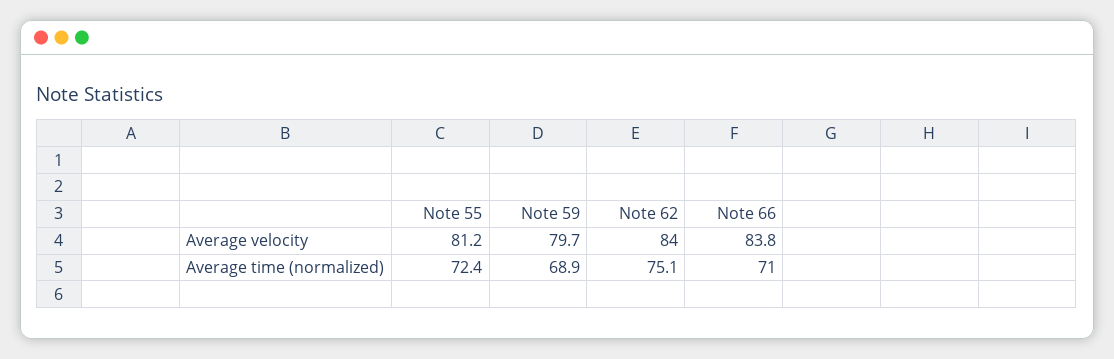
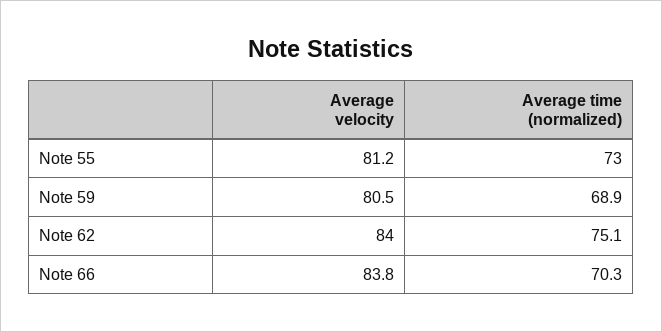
Note 59, Average velocity: 79.7 -> 80.5
Note 55, Average time (normalized): 72.4 -> 73
Note 66, Average time (normalized): 71 -> 70.3

